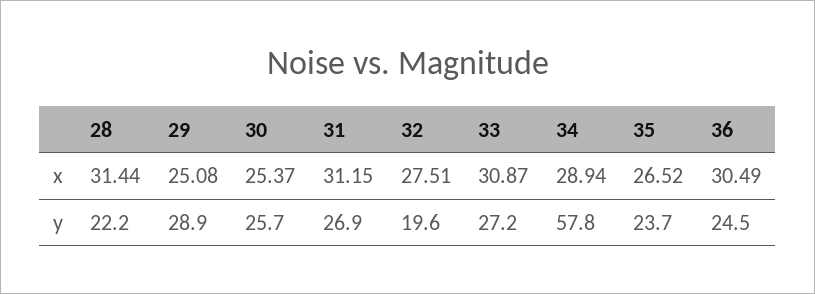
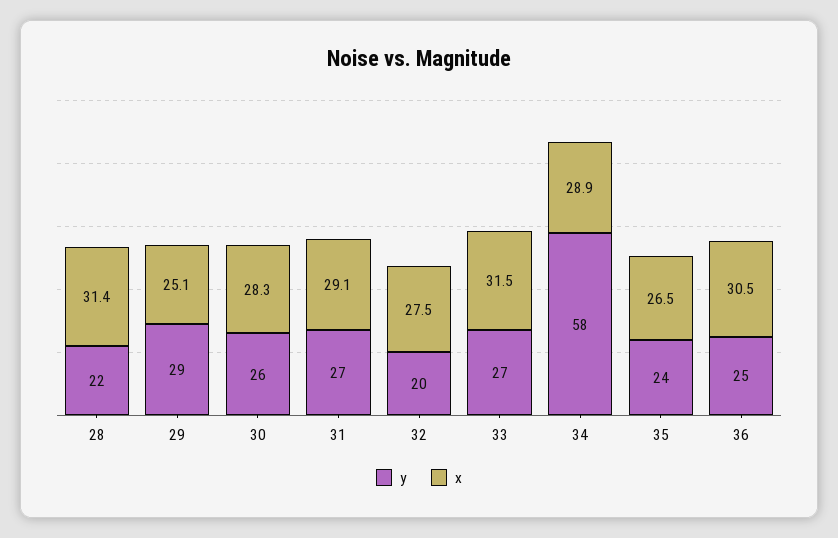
x, 30: 25.37 -> 28.3
x, 31: 31.15 -> 29.1
x, 33: 30.87 -> 31.5

